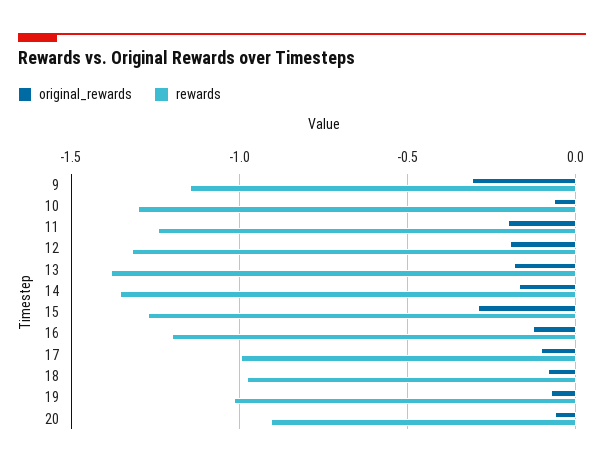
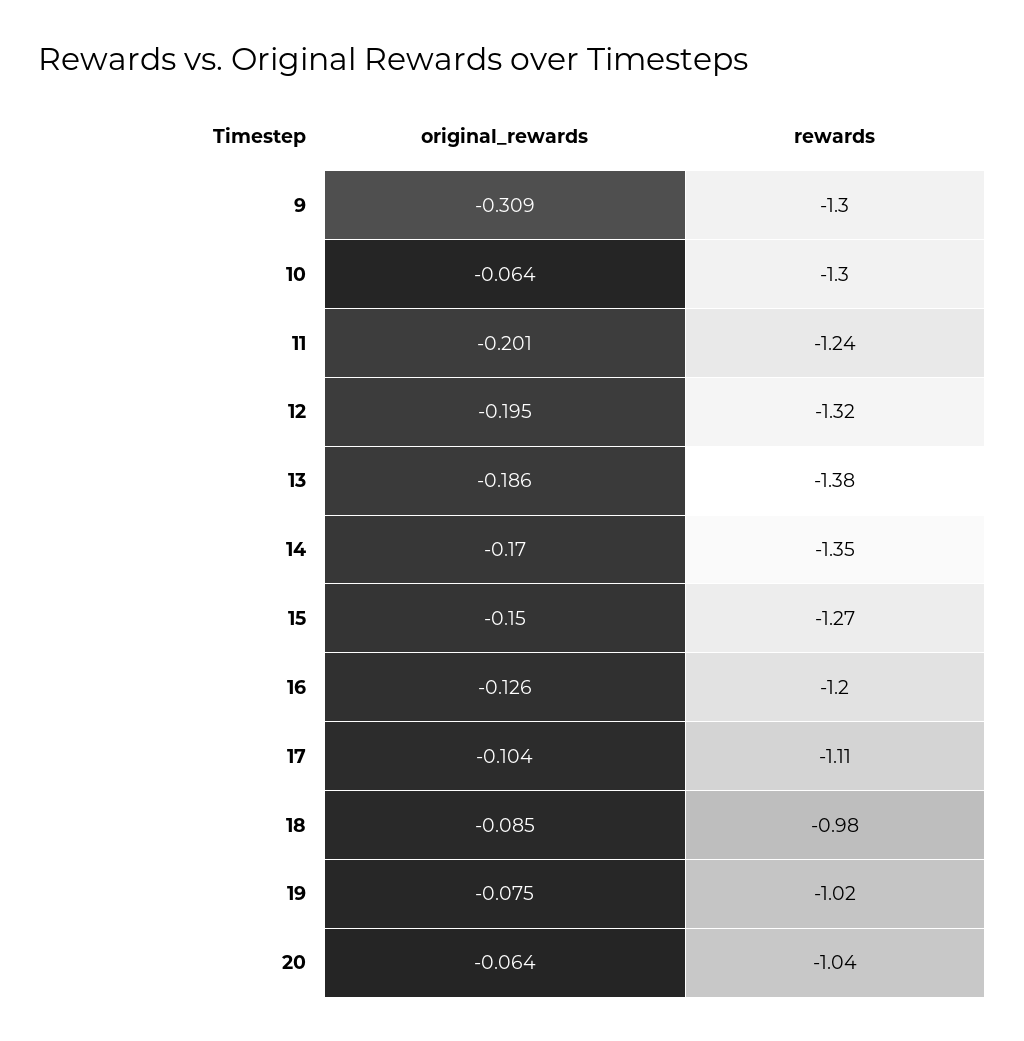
rewards, 9: -1.15 -> -1.3
original_rewards, 15: -0.3 -> -0.15
rewards, 17: -1 -> -1.11
rewards, 20: -0.9 -> -1.04

